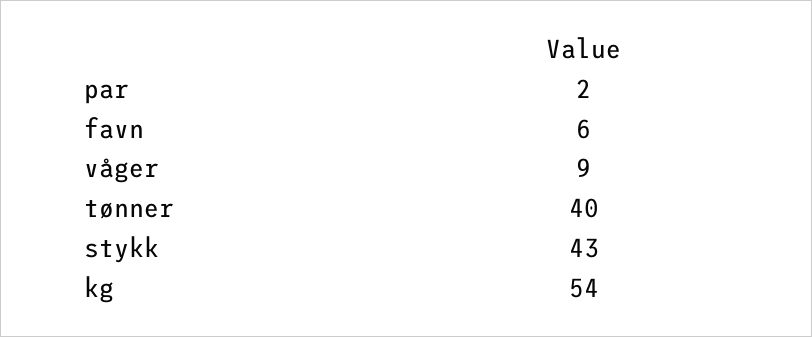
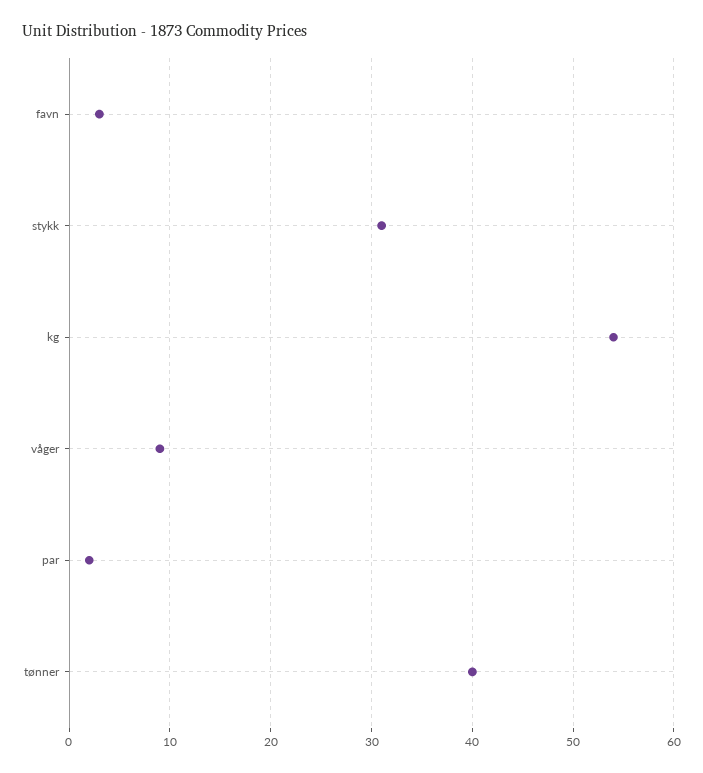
favn: 6 -> 3
stykk: 43 -> 31

